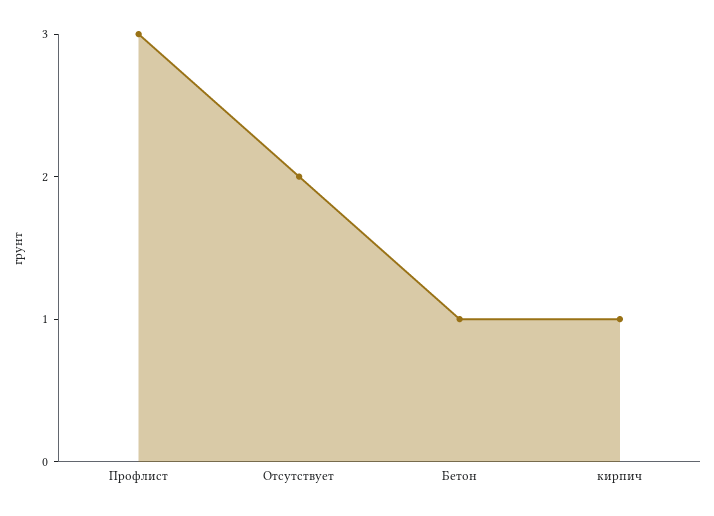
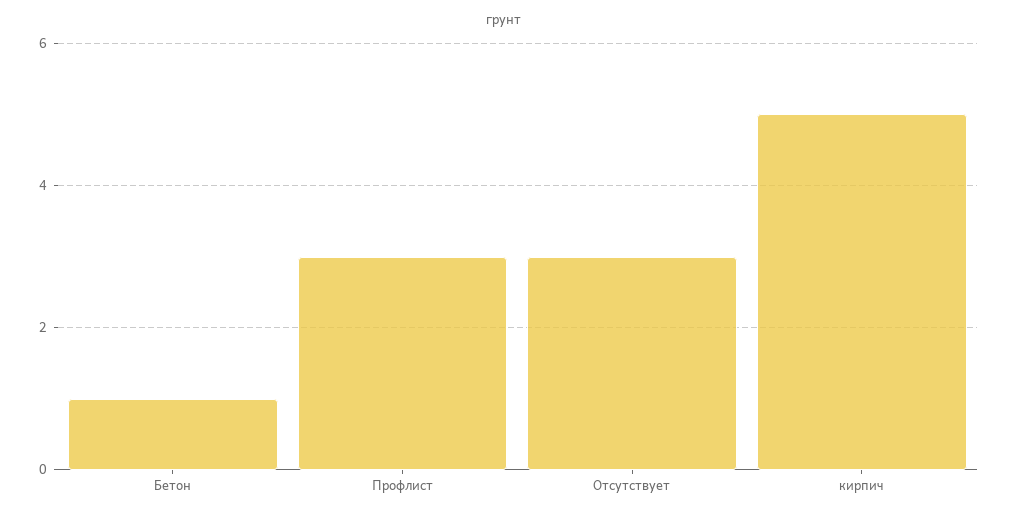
Отсутствует: 2 -> 3
кирпич: 1 -> 5

